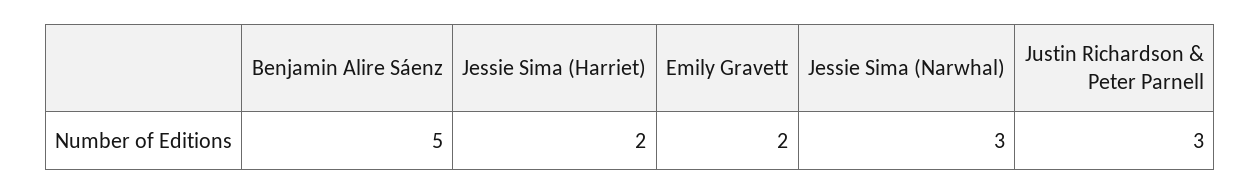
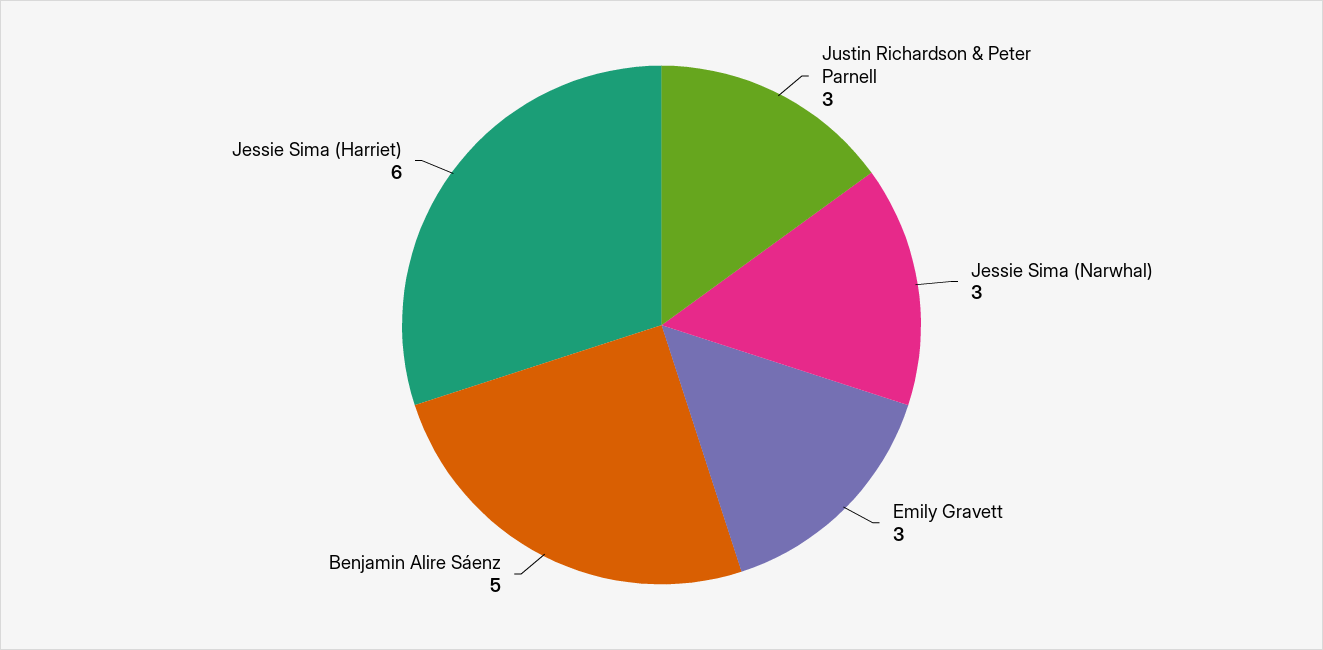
Jessie Sima (Harriet): 2 -> 6
Emily Gravett: 2 -> 3

